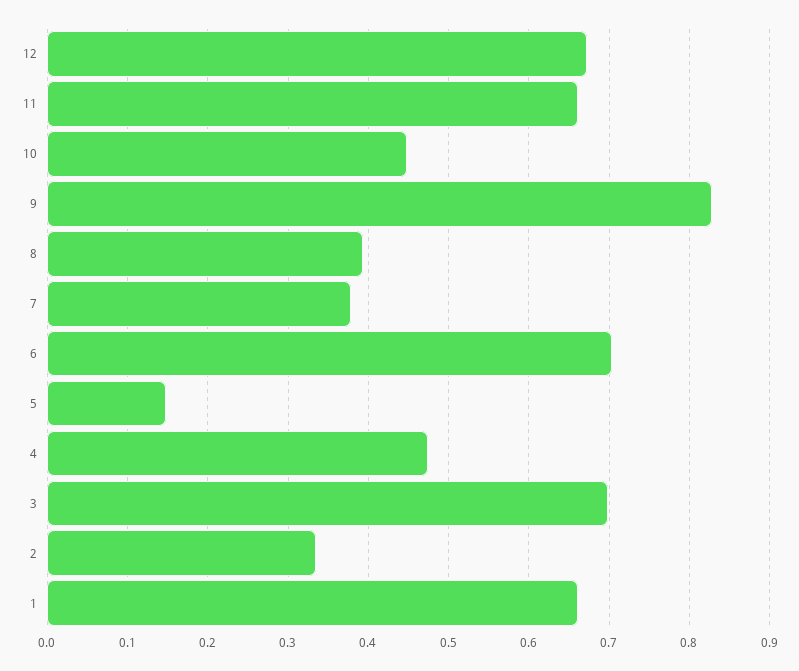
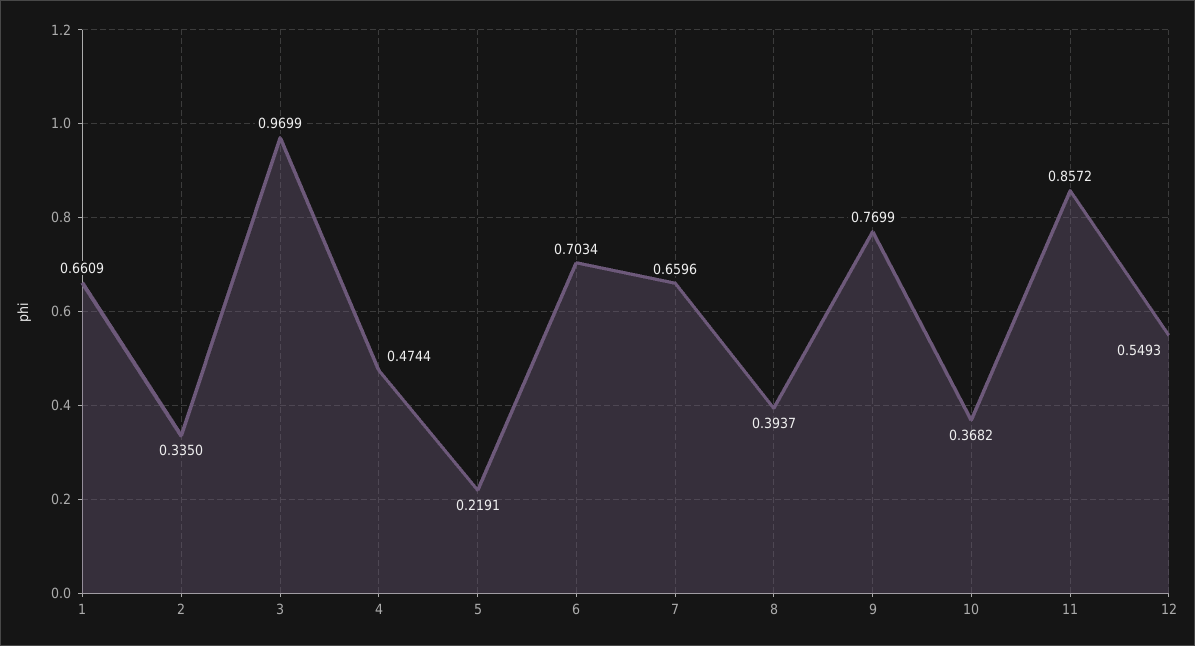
12: 0.67 -> 0.5493
11: 0.66 -> 0.8572
10: 0.45 -> 0.3682
9: 0.83 -> 0.7699
7: 0.38 -> 0.6596
5: 0.15 -> 0.2191
3: 0.7 -> 0.9699

